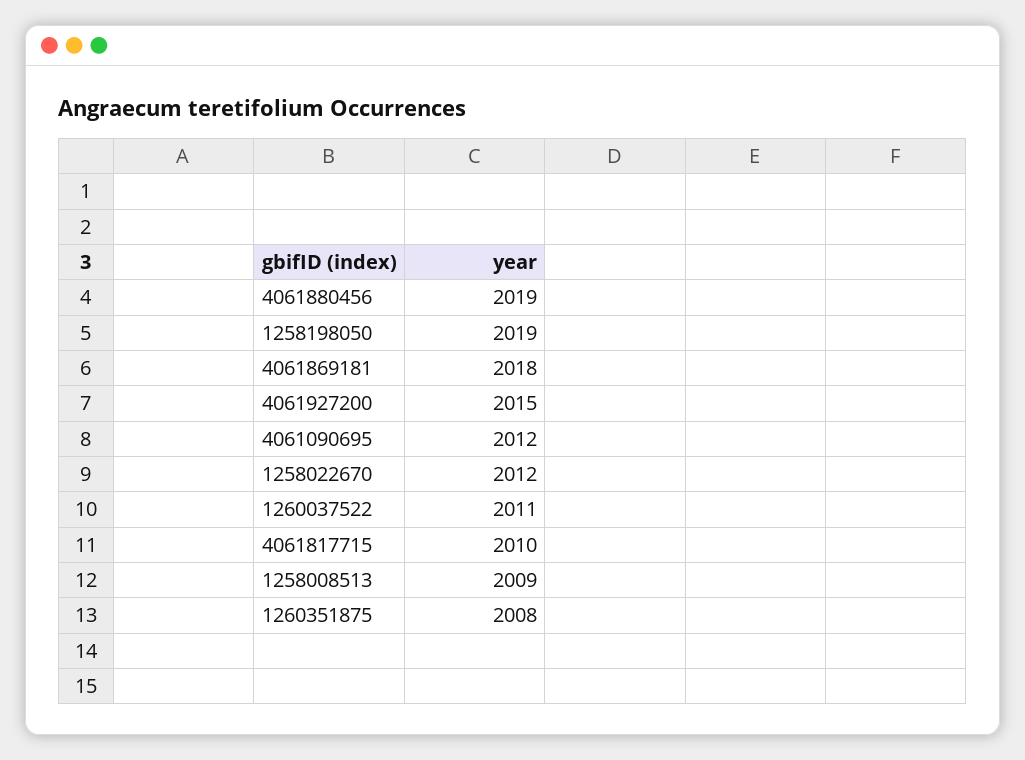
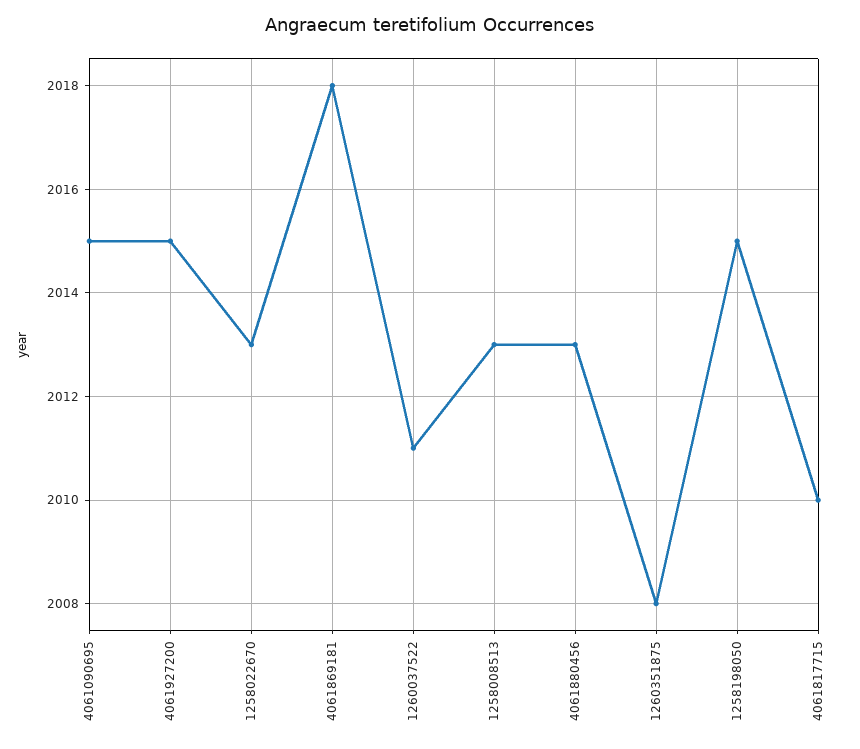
4061880456: 2019 -> 2013
1258198050: 2019 -> 2015
4061090695: 2012 -> 2015
1258022670: 2012 -> 2013
1258008513: 2009 -> 2013

